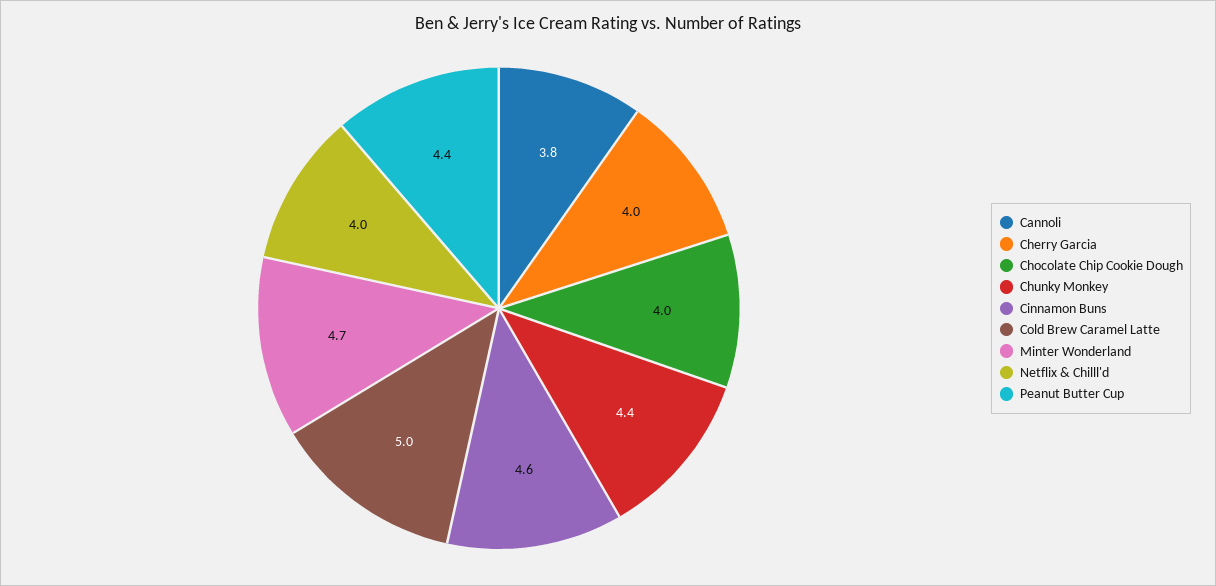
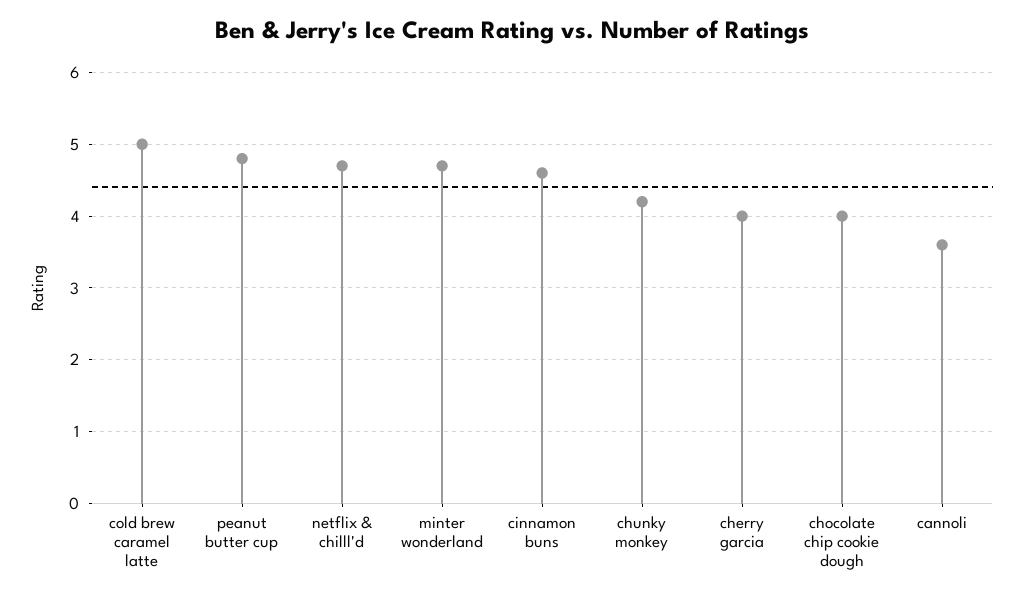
Cannoli: 3.8 -> 3.6
Chunky Monkey: 4.4 -> 4.2
Netflix & Chilll'd: 4 -> 4.7
Peanut Butter Cup: 4.4 -> 4.8

